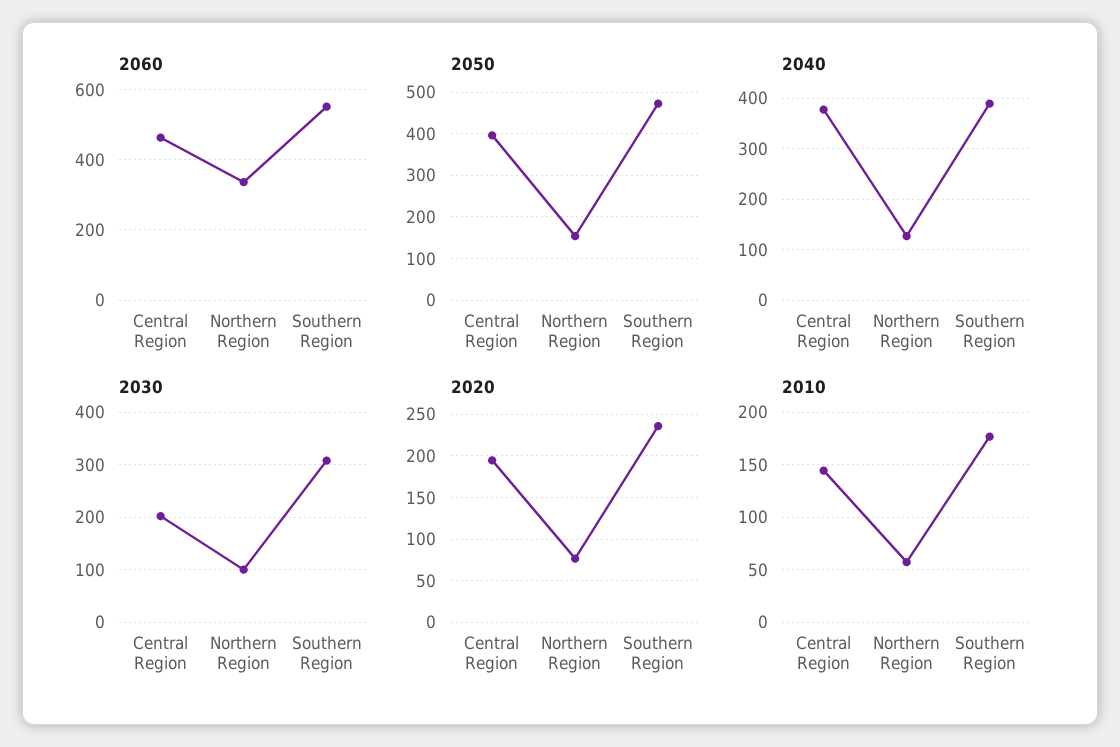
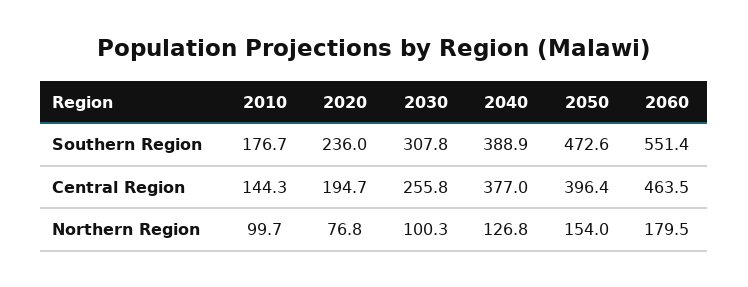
2060, Northern Region: 340 -> 179.5
2030, Central Region: 200 -> 255.8
2010, Northern Region: 60 -> 99.7

